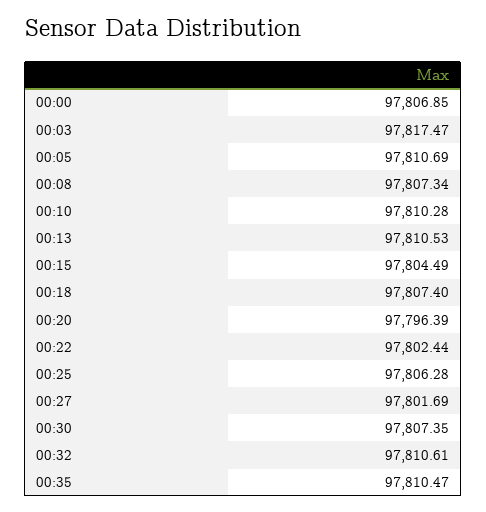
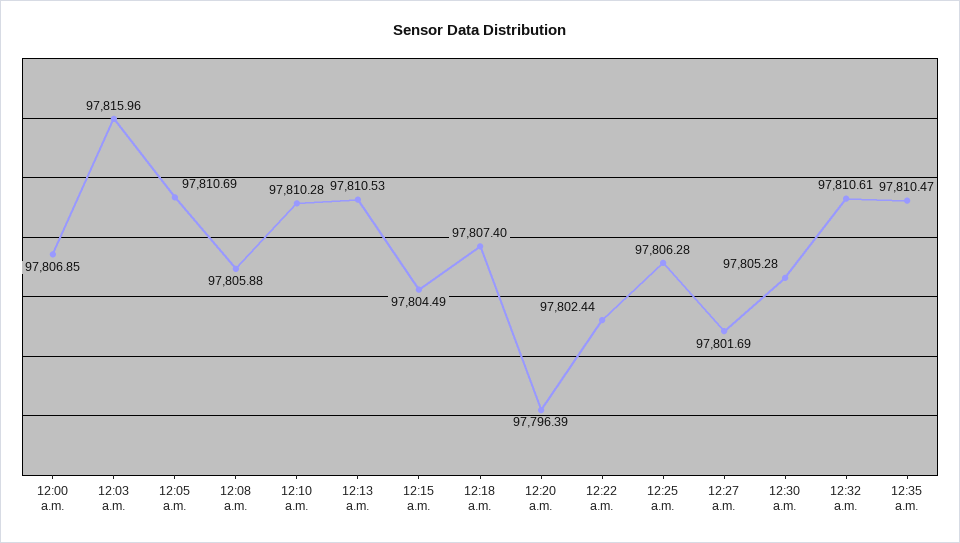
00:03: 97817.47 -> 97815.96
00:08: 97807.34 -> 97805.88
00:30: 97807.35 -> 97805.28

